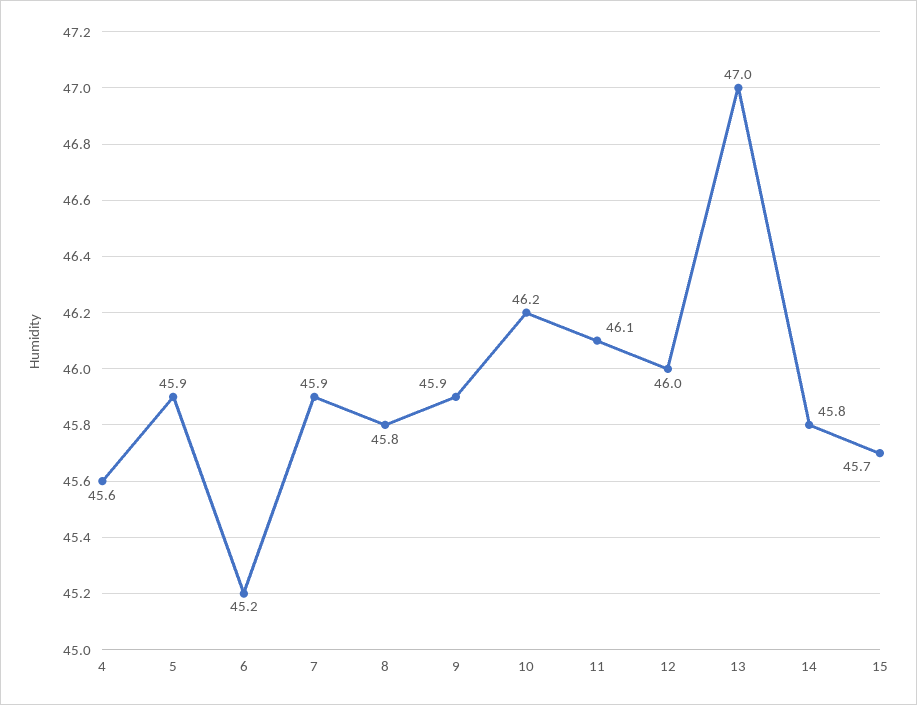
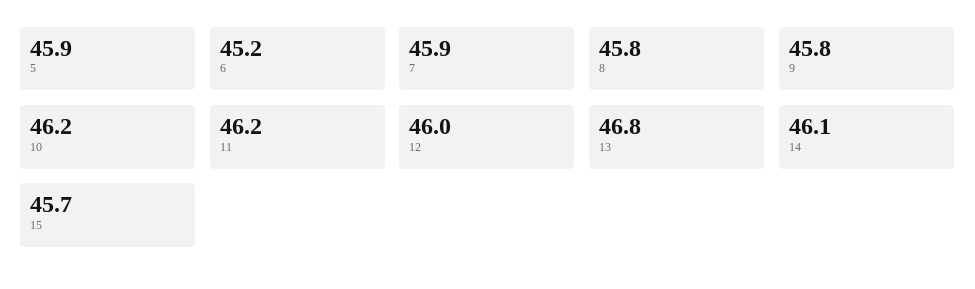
4: 45.6 -> none
9: 45.9 -> 45.8
11: 46.1 -> 46.2
13: 47 -> 46.8
14: 45.8 -> 46.1

